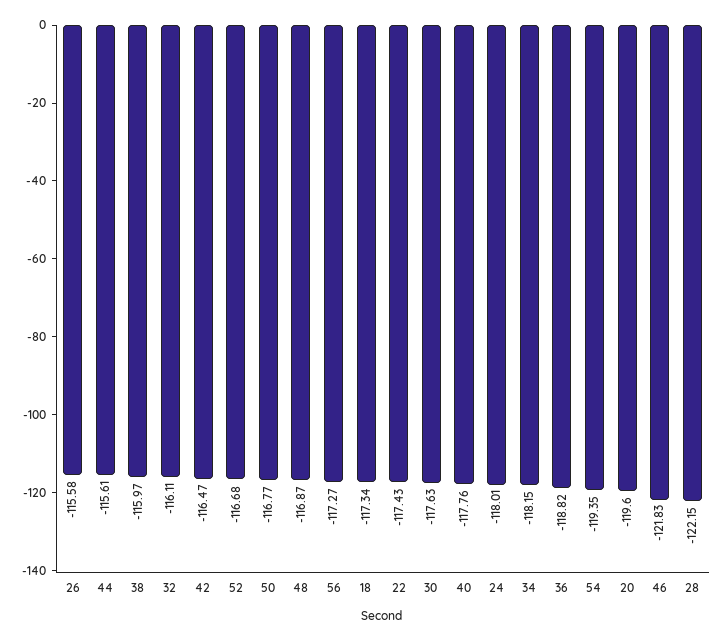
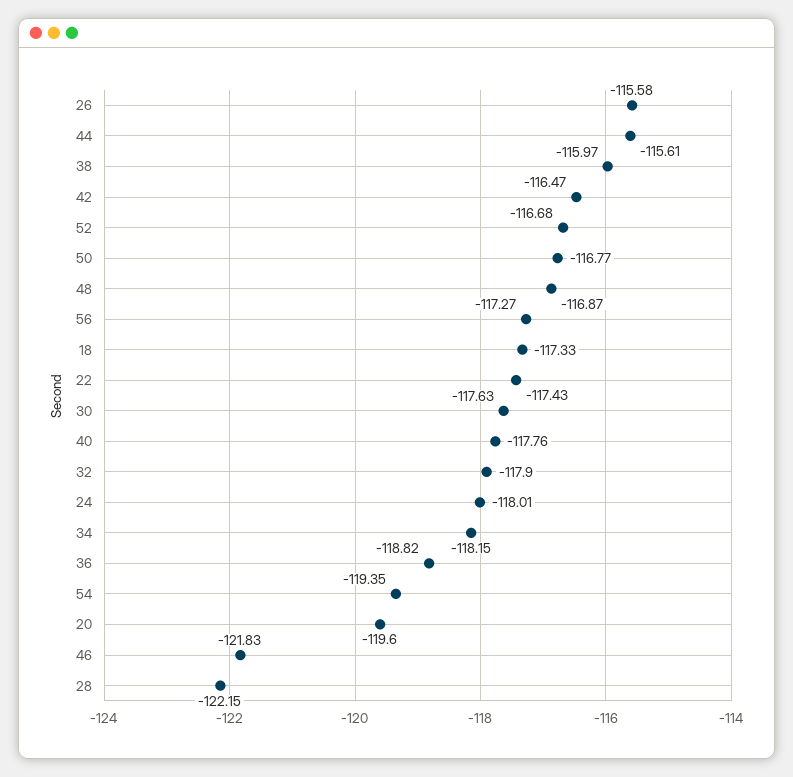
32: -116.11 -> -117.9
18: -117.34 -> -117.33

